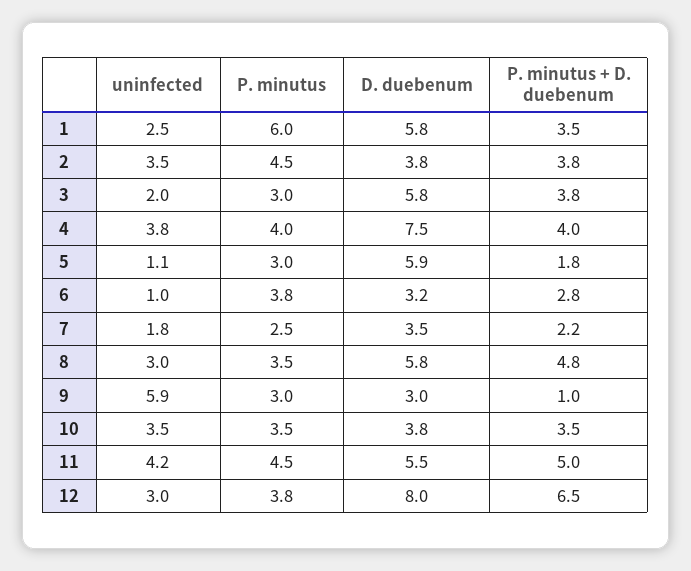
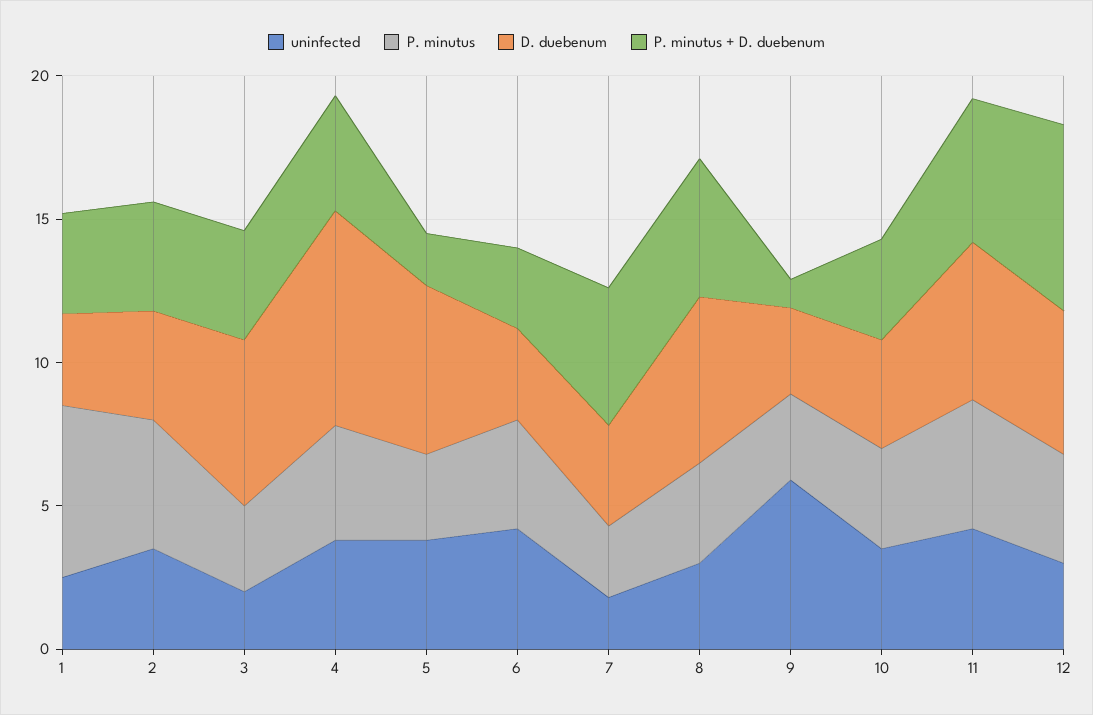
D. duebenum, 1: 5.8 -> 3
uninfected, 5: 1.1 -> 4
uninfected, 6: 1 -> 4
P. minutus + D. duebenum, 7: 2.2 -> 5
D. duebenum, 12: 8 -> 5

